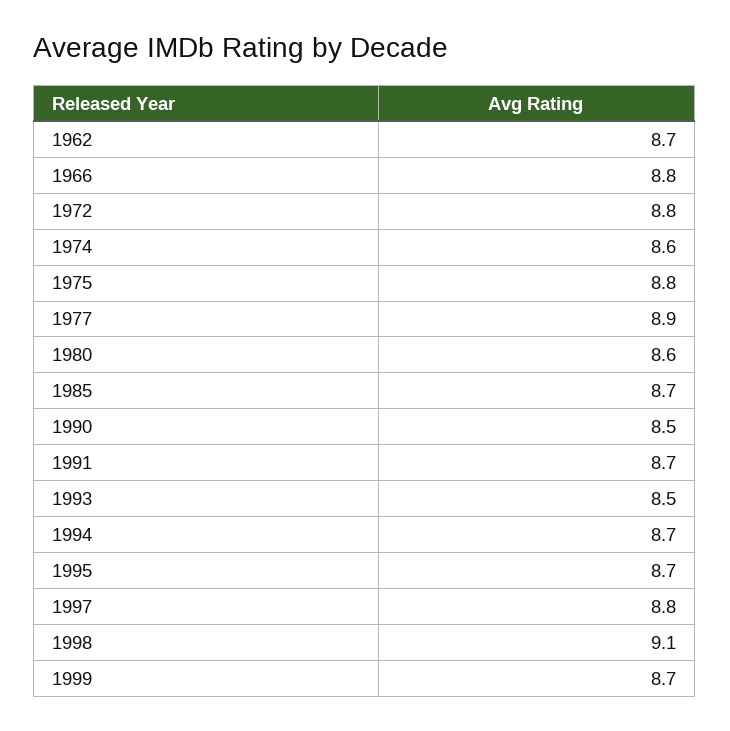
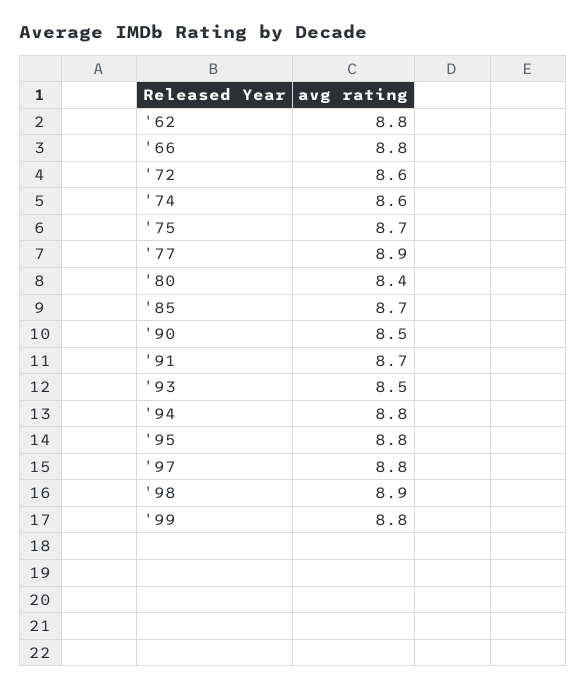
1962: 8.7 -> 8.8
1972: 8.8 -> 8.6
1975: 8.8 -> 8.7
1980: 8.6 -> 8.4
1994: 8.7 -> 8.8
1995: 8.7 -> 8.8
1998: 9.1 -> 8.9
1999: 8.7 -> 8.8

